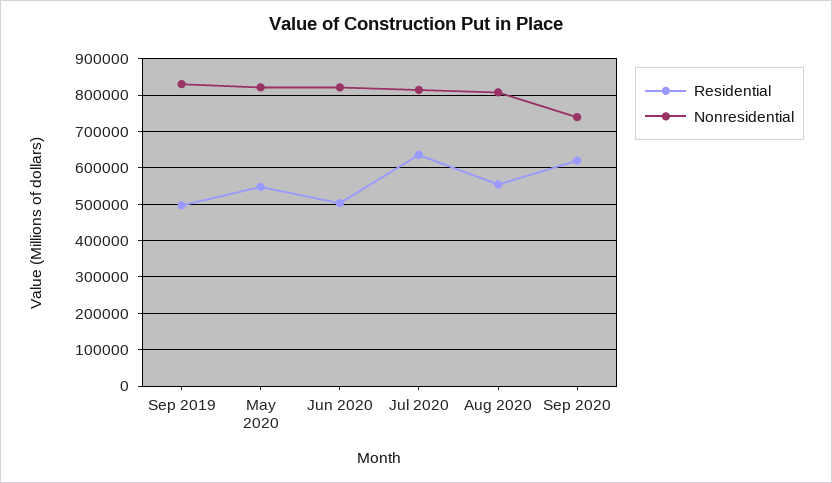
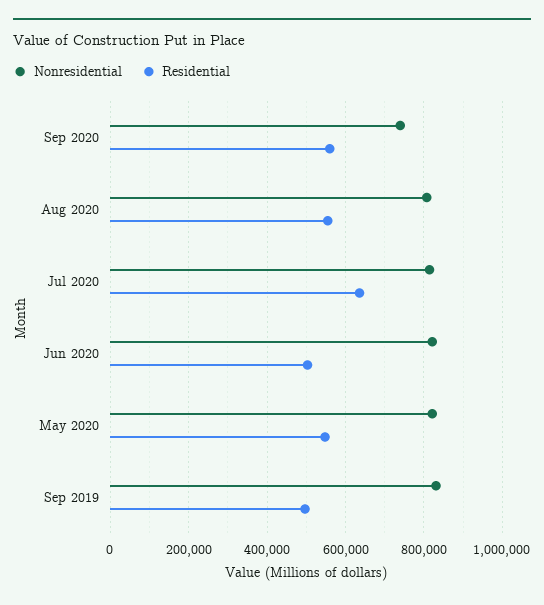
Residential, Sep 2020: 620000 -> 560000

